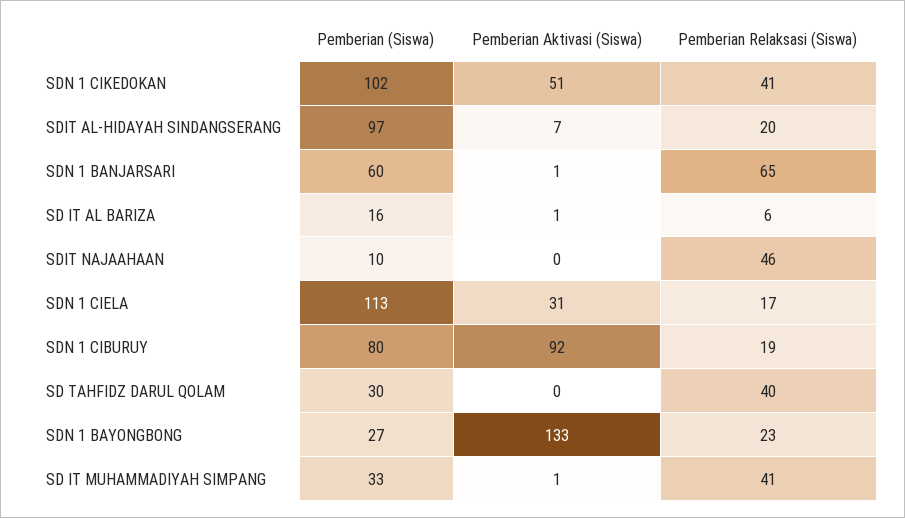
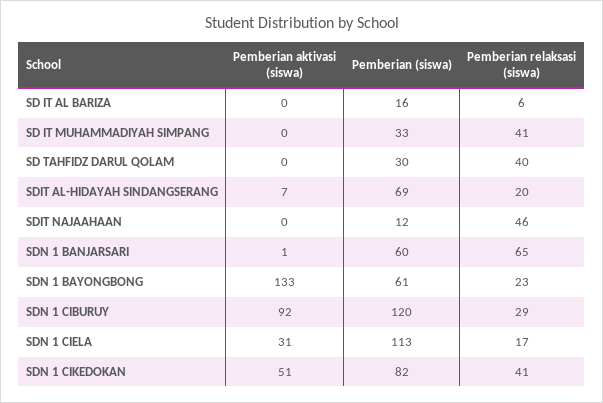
Pemberian (Siswa), SDN 1 CIKEDOKAN: 102 -> 82
Pemberian (Siswa), SDIT AL-HIDAYAH SINDANGSERANG: 97 -> 69
Pemberian Aktivasi (Siswa), SD IT AL BARIZA: 1 -> 0
Pemberian (Siswa), SDIT NAJAAHAAN: 10 -> 12
Pemberian (Siswa), SDN 1 CIBURUY: 80 -> 120
Pemberian Relaksasi (Siswa), SDN 1 CIBURUY: 19 -> 29
Pemberian (Siswa), SDN 1 BAYONGBONG: 27 -> 61
Pemberian Aktivasi (Siswa), SD IT MUHAMMADIYAH SIMPANG: 1 -> 0

